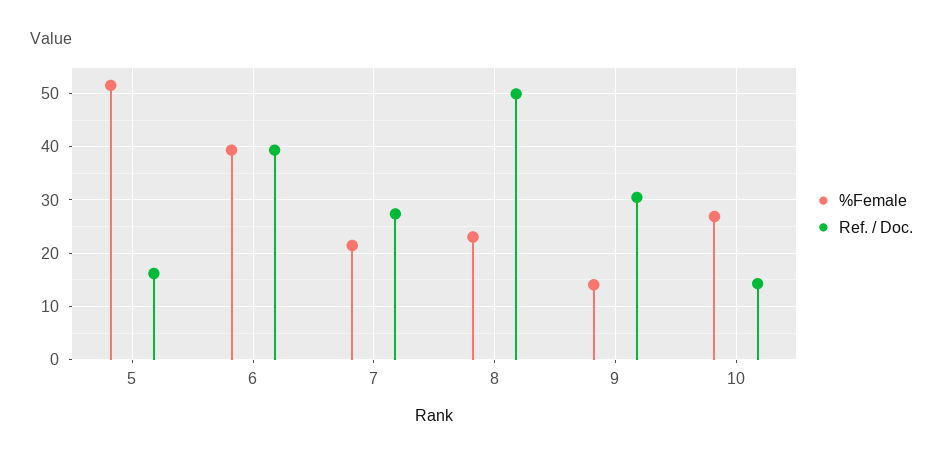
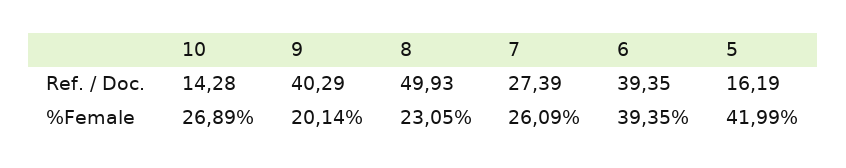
%Female, 5: 52 -> 41.99
%Female, 7: 22 -> 26.09
%Female, 9: 14 -> 20.14
Ref. / Doc., 9: 30 -> 40.29

